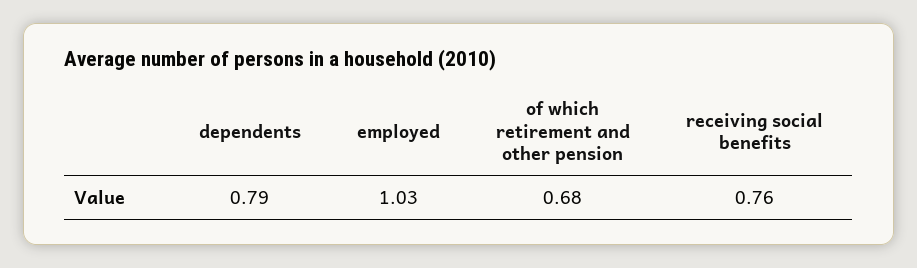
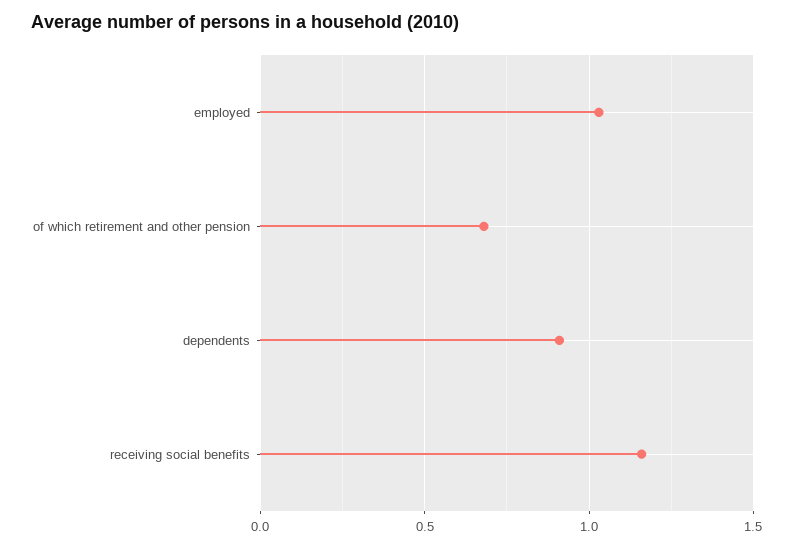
dependents: 0.79 -> 0.9
receiving social benefits: 0.76 -> 1.15

